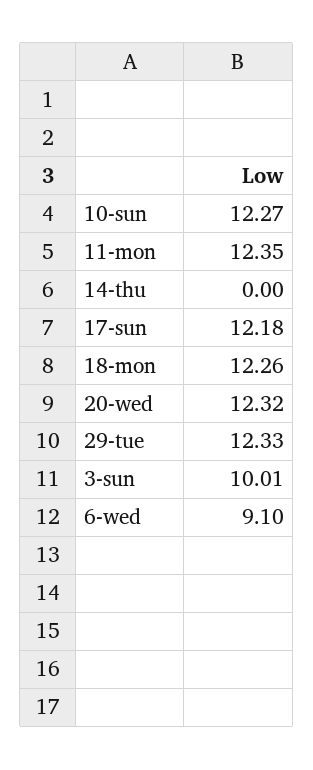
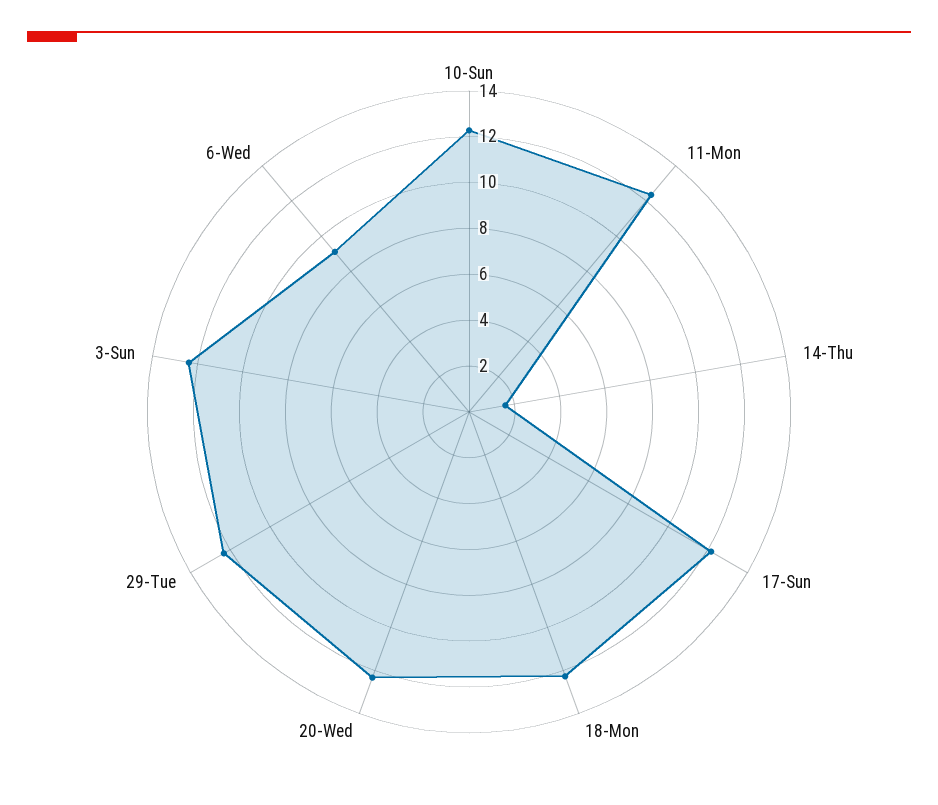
14-thu: 0 -> 1.5
3-sun: 10.01 -> 12.5

